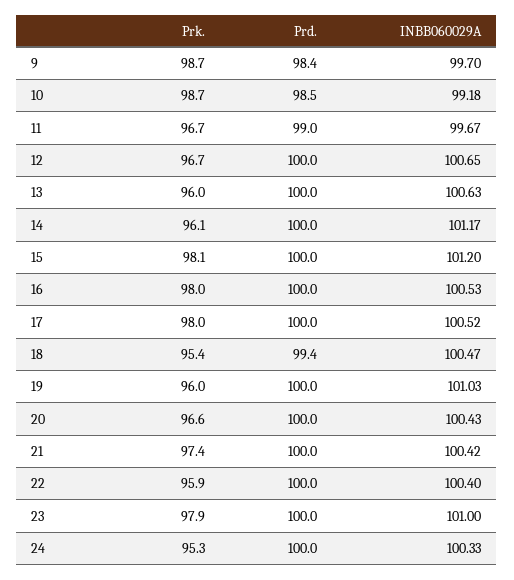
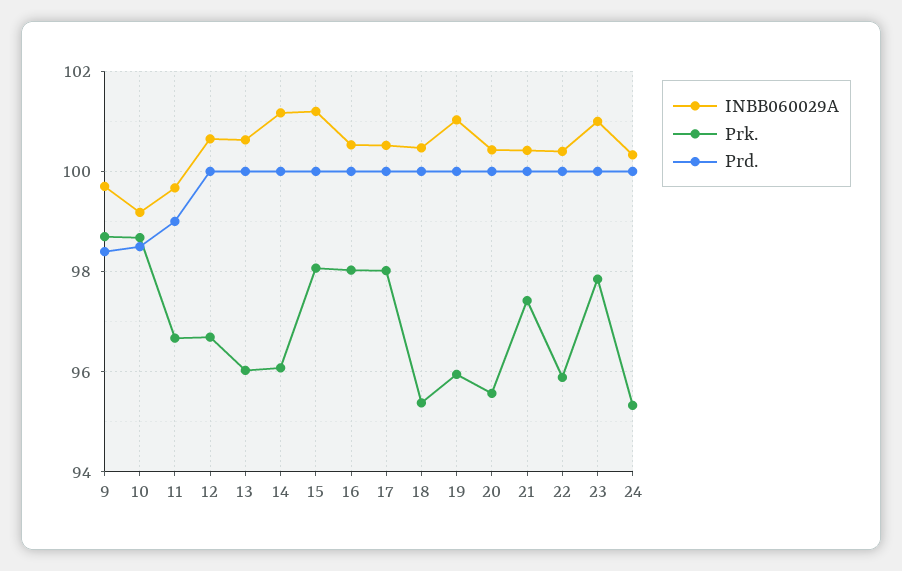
Prd., 18: 99.4 -> 100
Prk., 20: 96.6 -> 95.6

